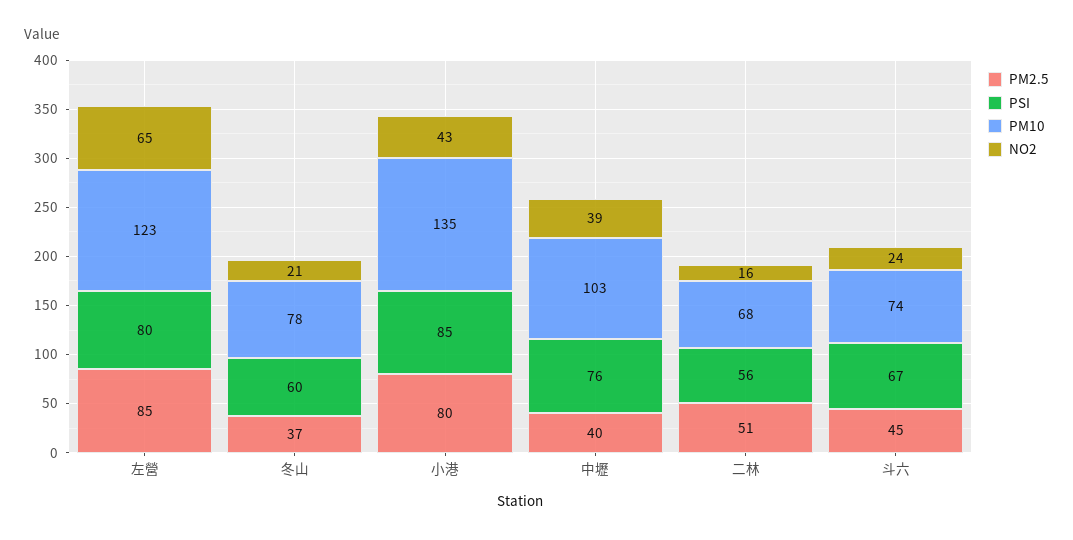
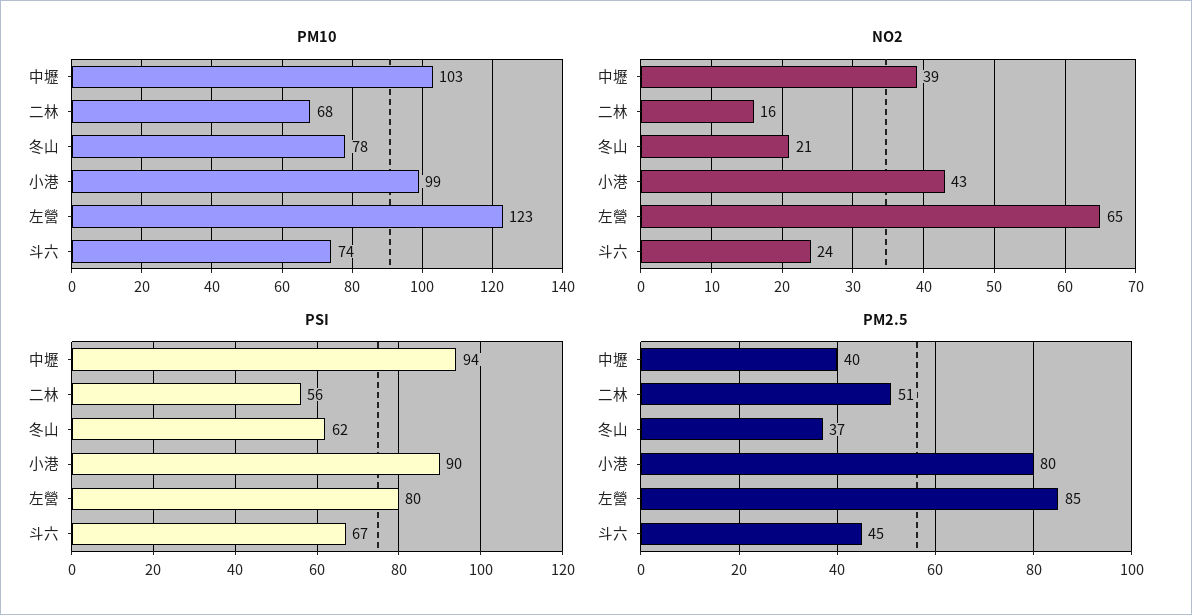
PSI, 冬山: 60 -> 62
PSI, 小港: 85 -> 90
PM10, 小港: 135 -> 99
PSI, 中壢: 76 -> 94

